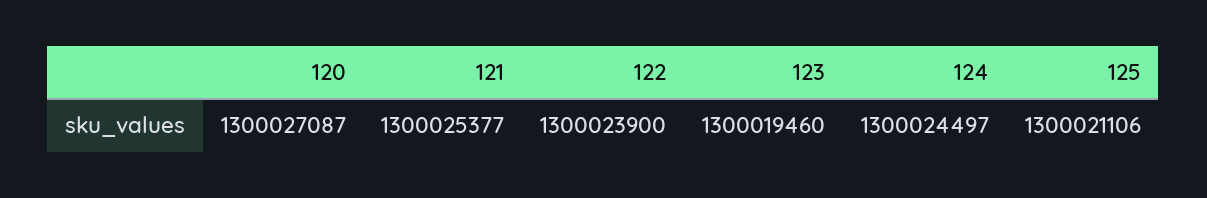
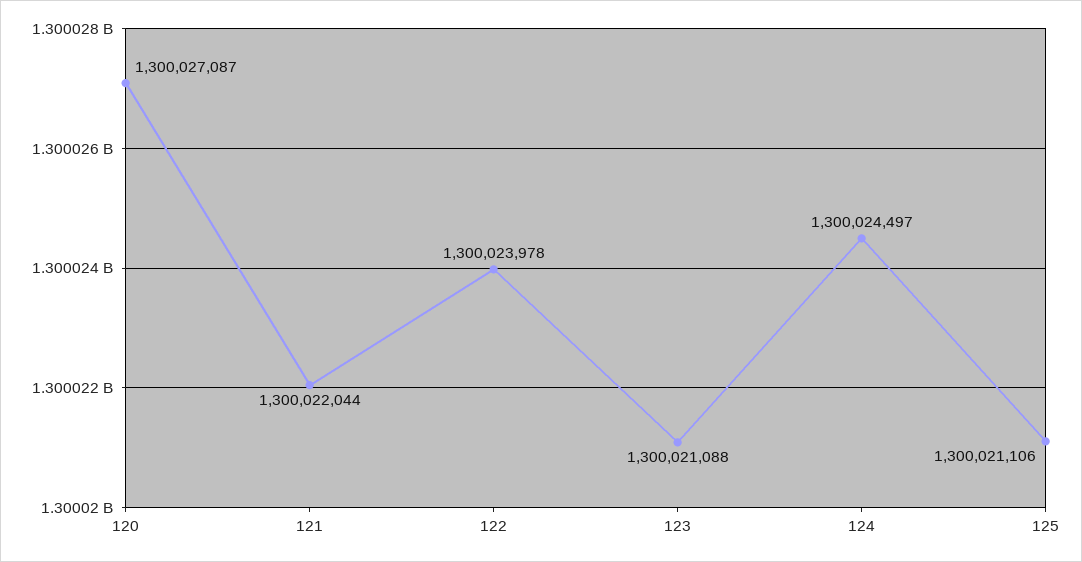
121: 1300025377 -> 1300022044
122: 1300023900 -> 1300023978
123: 1300019460 -> 1300021088

